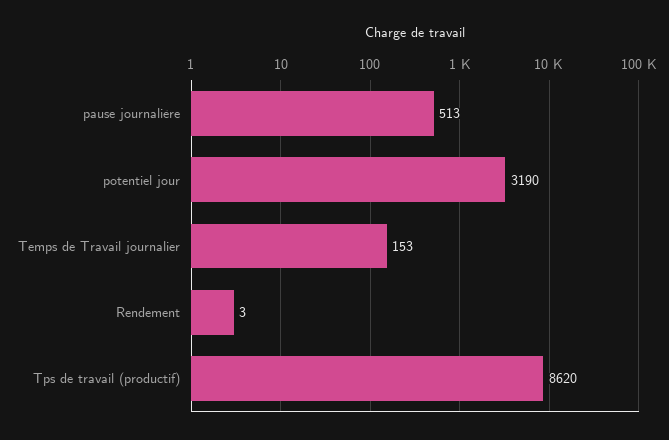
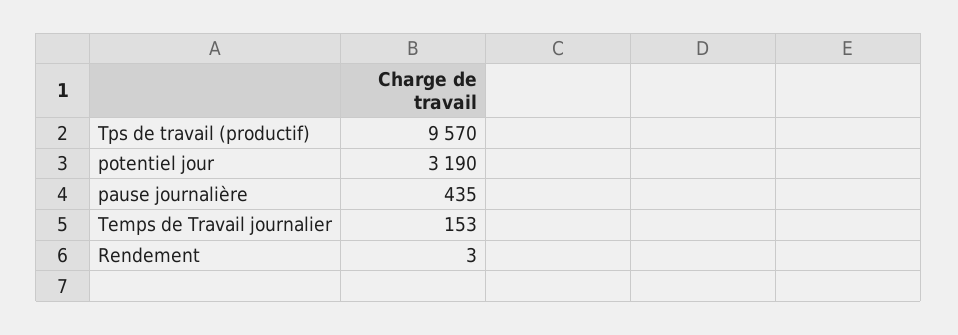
pause journalière: 513 -> 435
Tps de travail (productif): 8620 -> 9570

